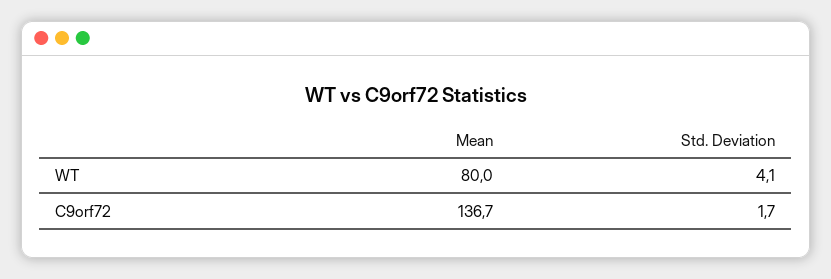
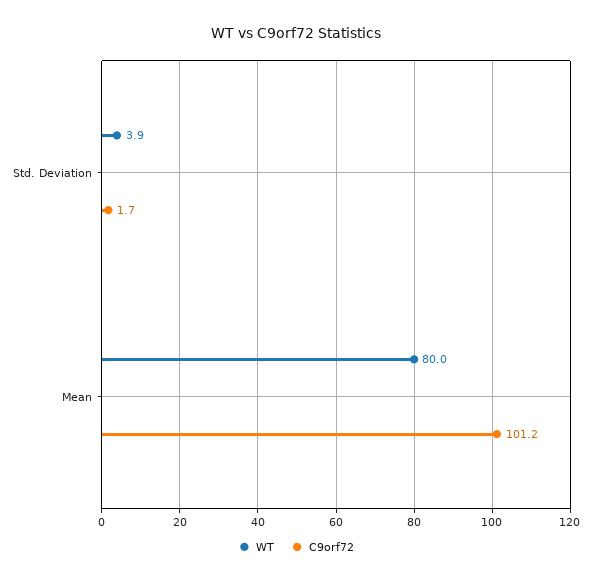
WT, Std. Deviation: 4.1 -> 3.9
C9orf72, Mean: 136.7 -> 101.2

